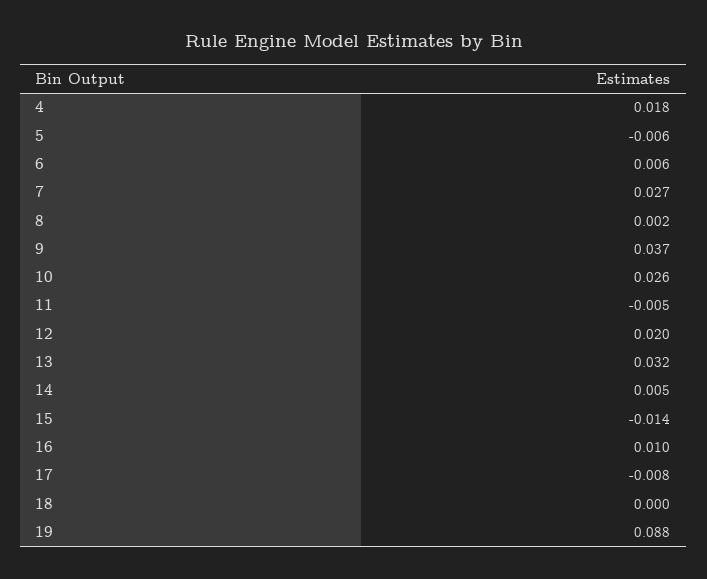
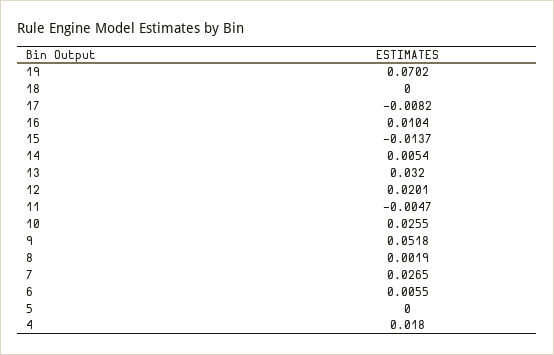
5: -0.006 -> 0
9: 0.037 -> 0.0518
19: 0.088 -> 0.0702

